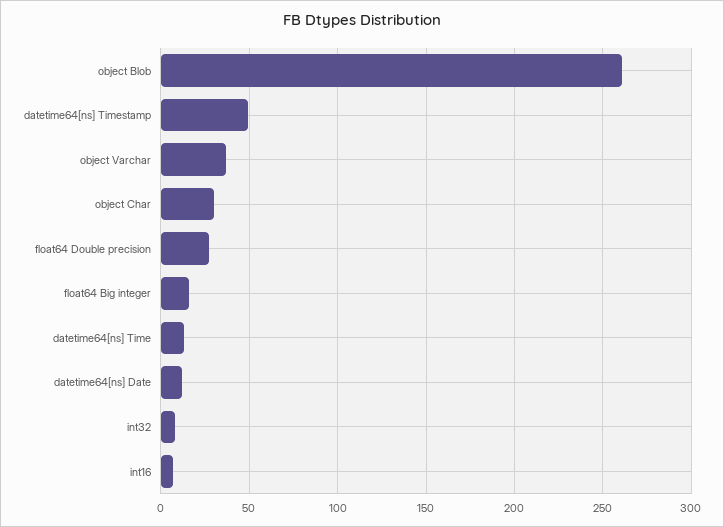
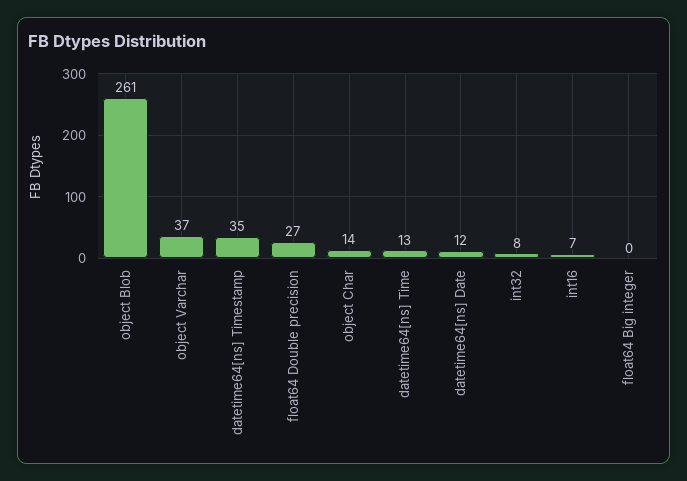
datetime64[ns] Timestamp: 50 -> 35
object Char: 30 -> 14
float64 Big integer: 15 -> 0

